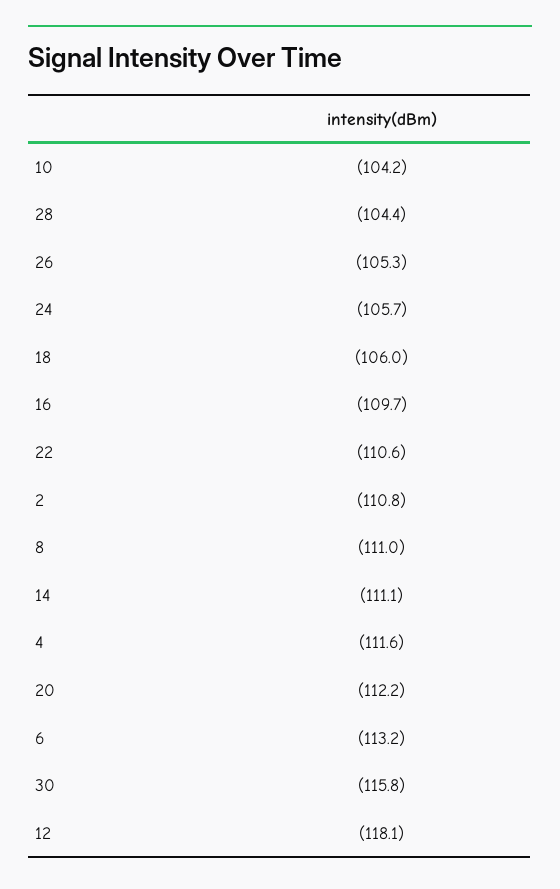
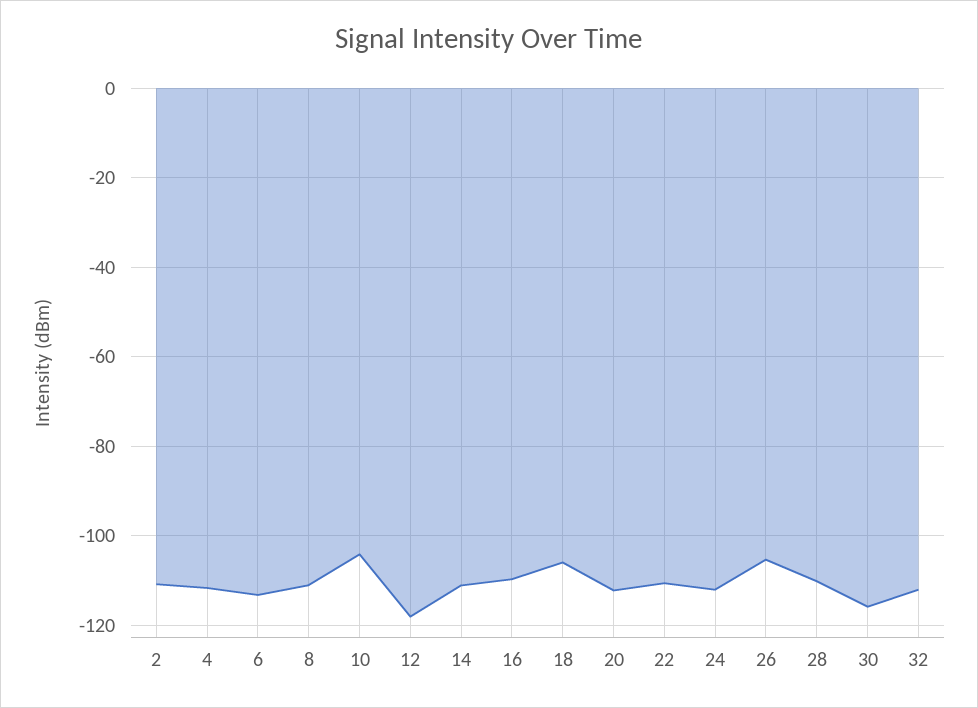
28: -104.4 -> -110
24: -105.7 -> -112
32: none -> -112

